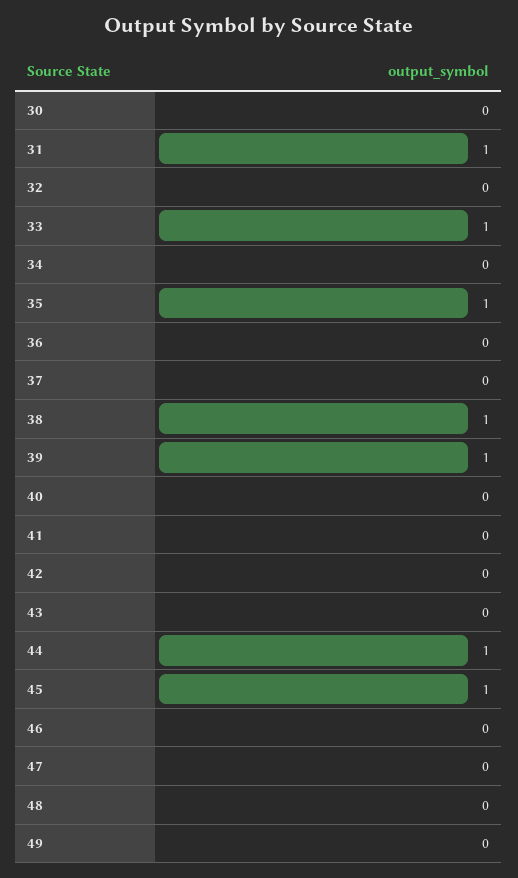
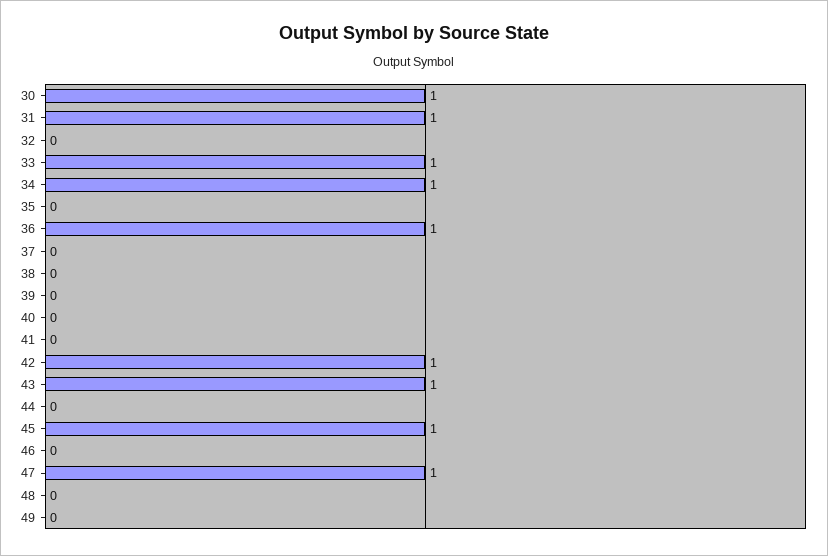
30: 0 -> 1
34: 0 -> 1
35: 1 -> 0
36: 0 -> 1
38: 1 -> 0
39: 1 -> 0
42: 0 -> 1
43: 0 -> 1
44: 1 -> 0
47: 0 -> 1

